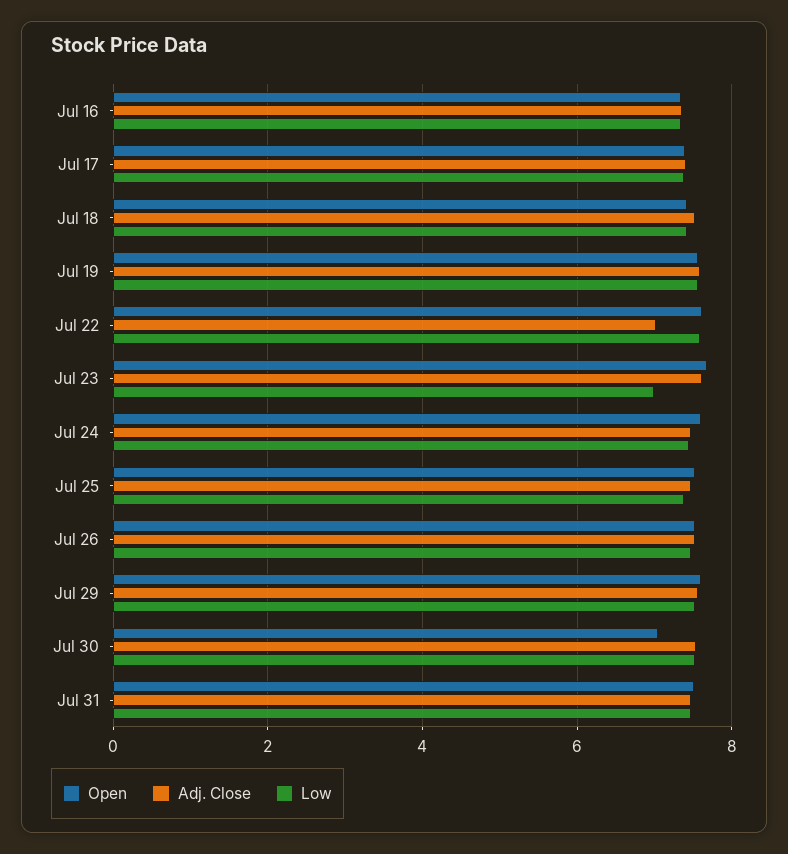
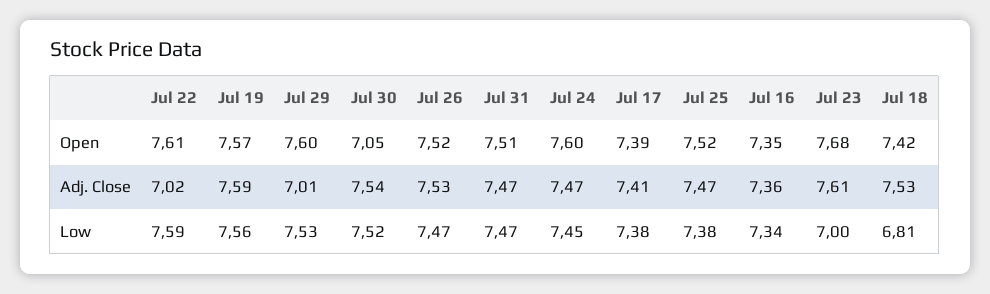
Low, Jul 18: 7.4 -> 6.81
Adj. Close, Jul 29: 7.6 -> 7.01

